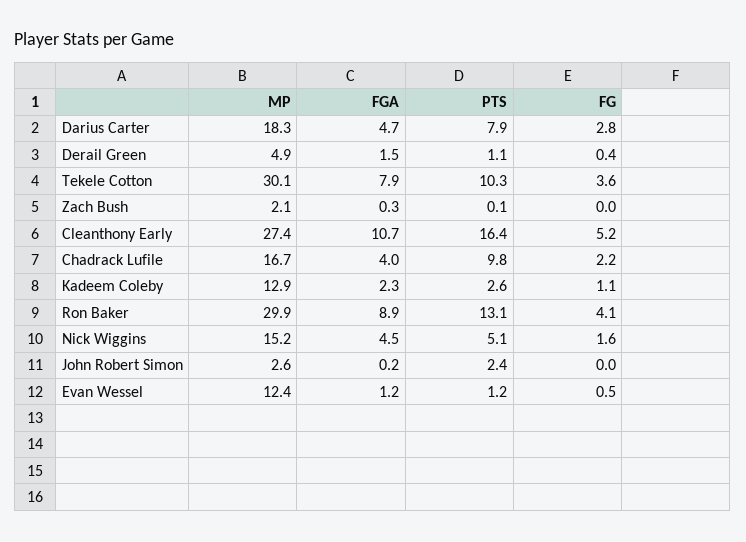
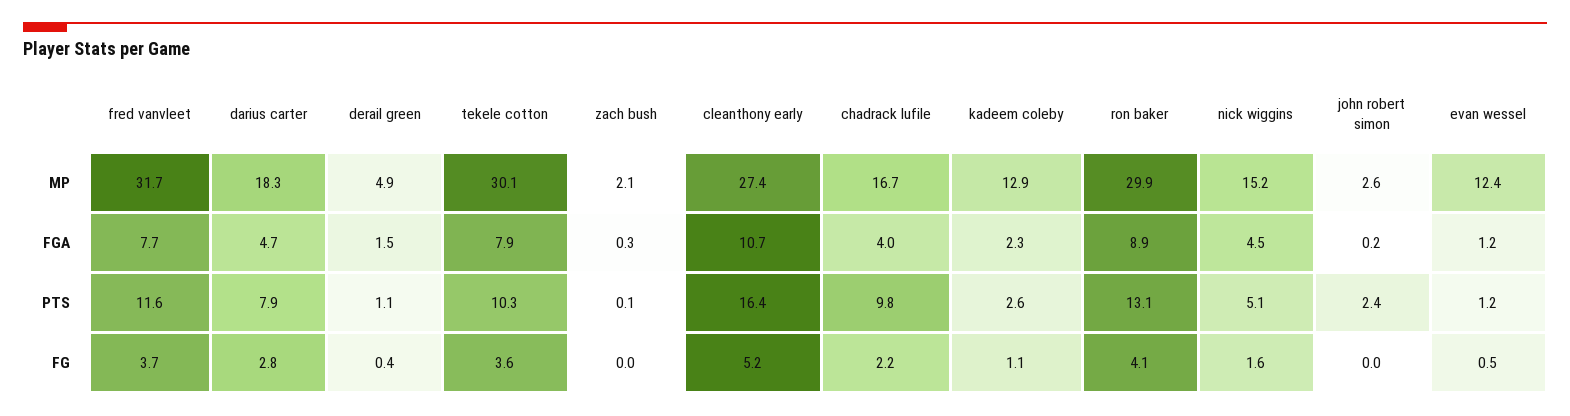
MP, fred vanvleet: none -> 31.7
FGA, fred vanvleet: none -> 7.7
PTS, fred vanvleet: none -> 11.6
FG, fred vanvleet: none -> 3.7

